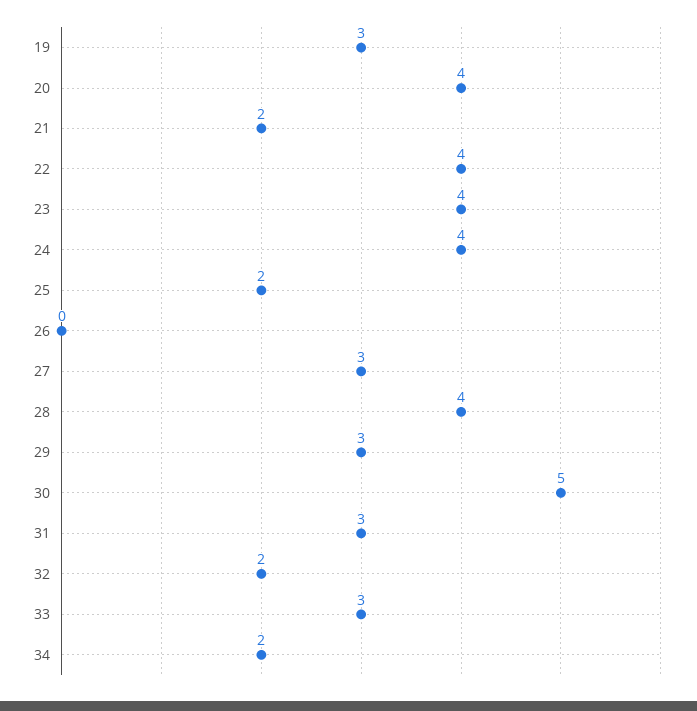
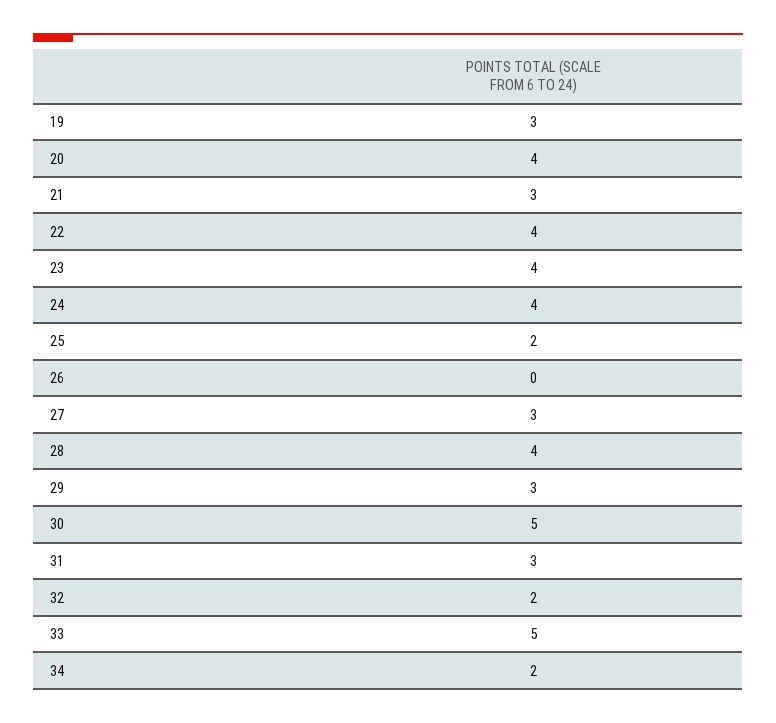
21: 2 -> 3
33: 3 -> 5

